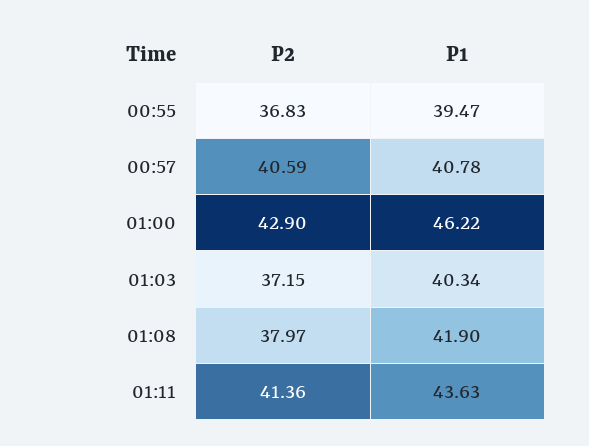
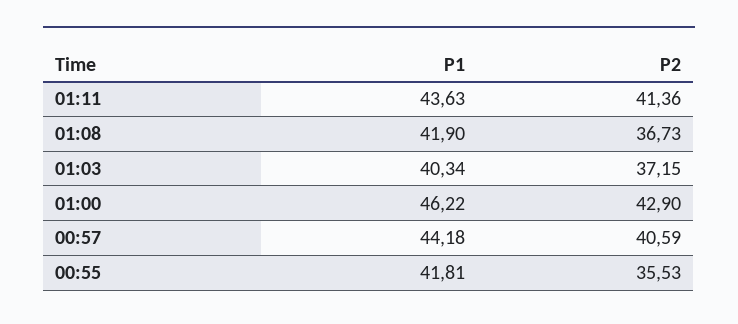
P2, 00:55: 36.83 -> 35.53
P1, 00:55: 39.47 -> 41.81
P1, 00:57: 40.78 -> 44.18
P2, 01:08: 37.97 -> 36.73

